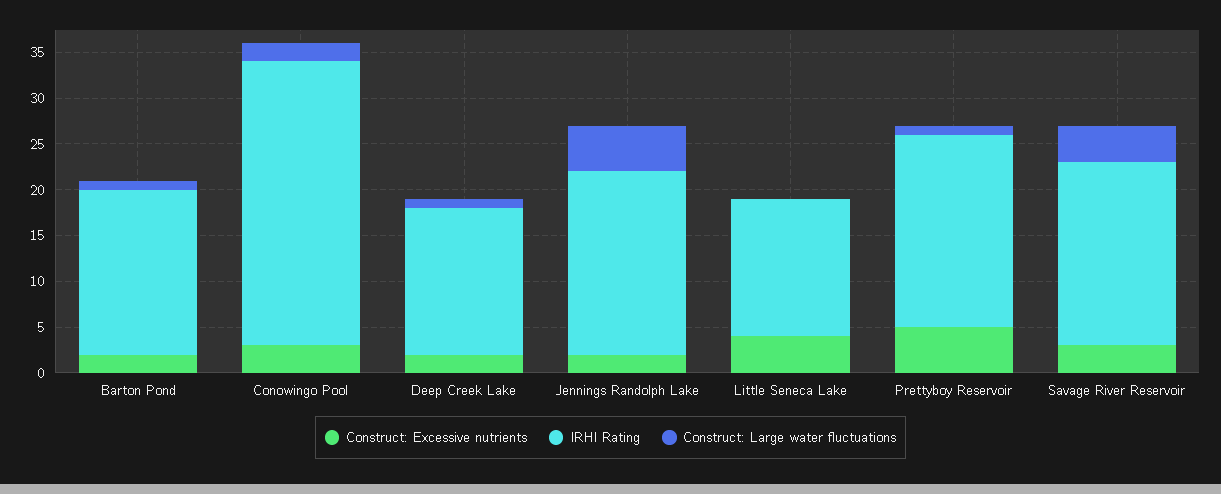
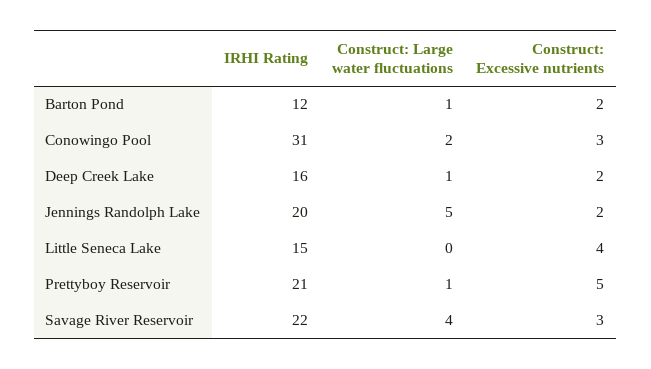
IRHI Rating, Barton Pond: 18 -> 12
IRHI Rating, Savage River Reservoir: 20 -> 22

